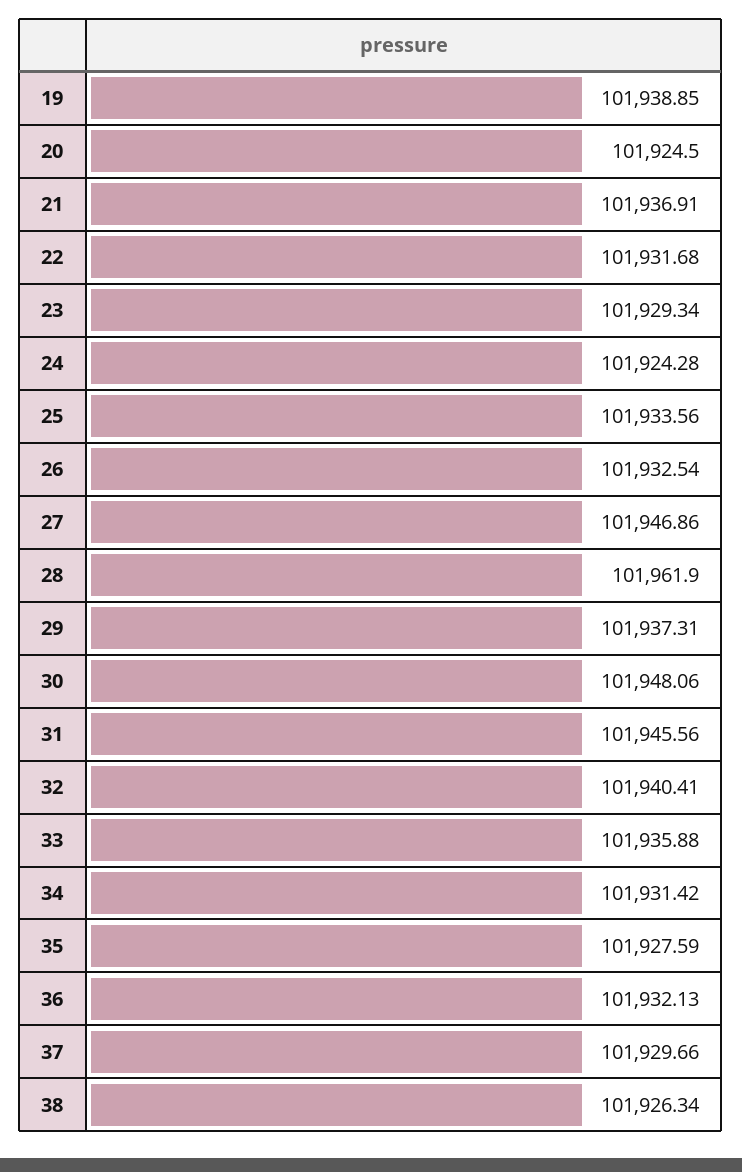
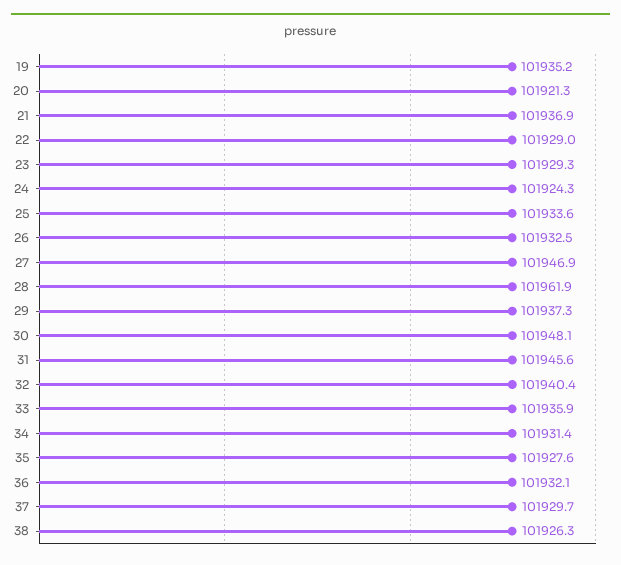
19: 101938.85 -> 101935.2
20: 101924.5 -> 101921.3
22: 101931.68 -> 101929

